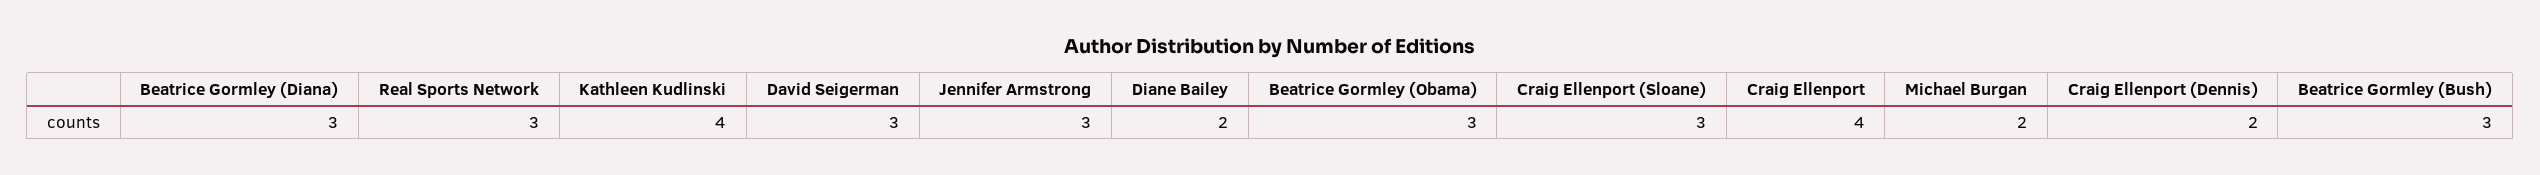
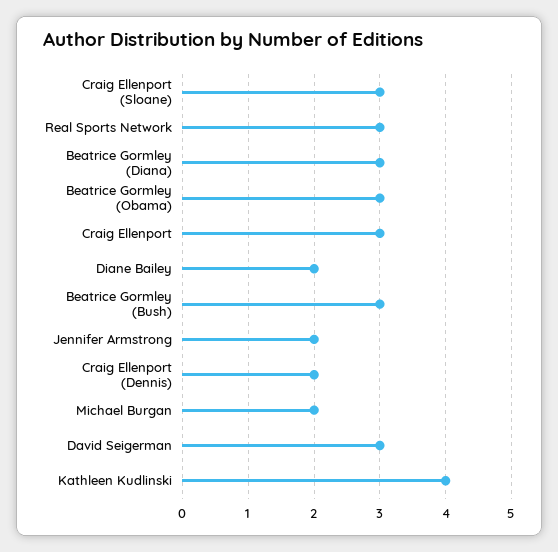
Jennifer Armstrong: 3 -> 2
Craig Ellenport: 4 -> 3

